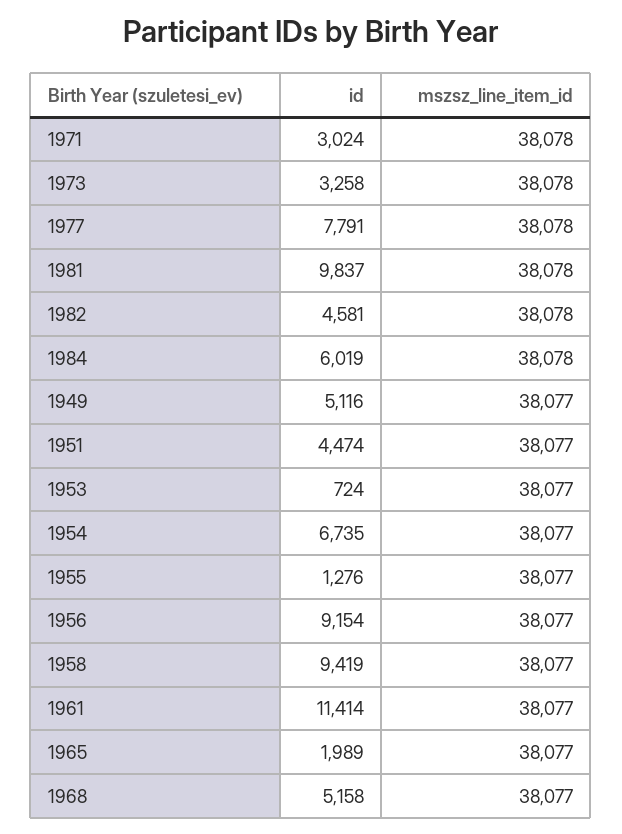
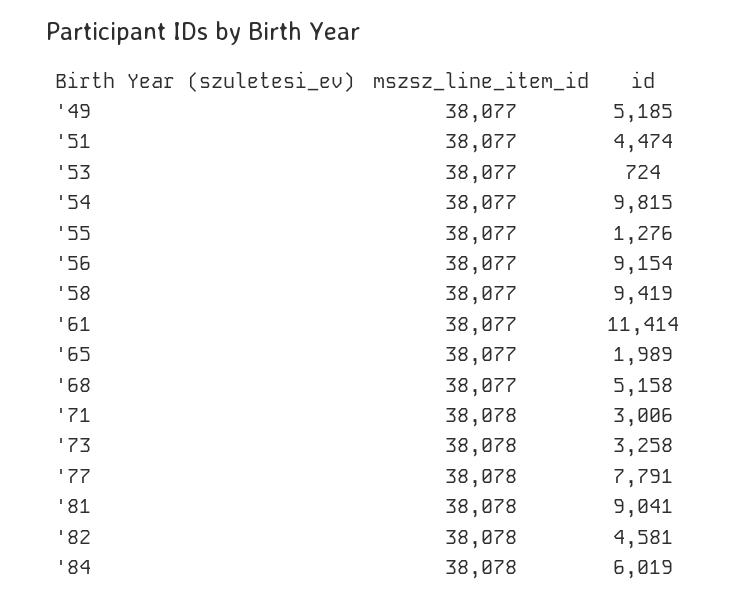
id, 1971: 3024 -> 3006
id, 1981: 9837 -> 9041
id, 1949: 5116 -> 5185
id, 1954: 6735 -> 9815

